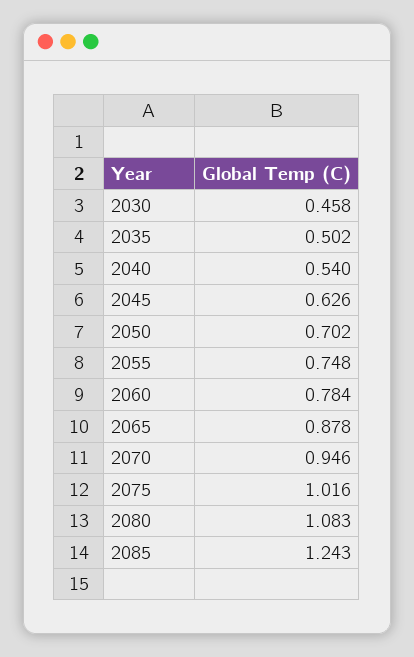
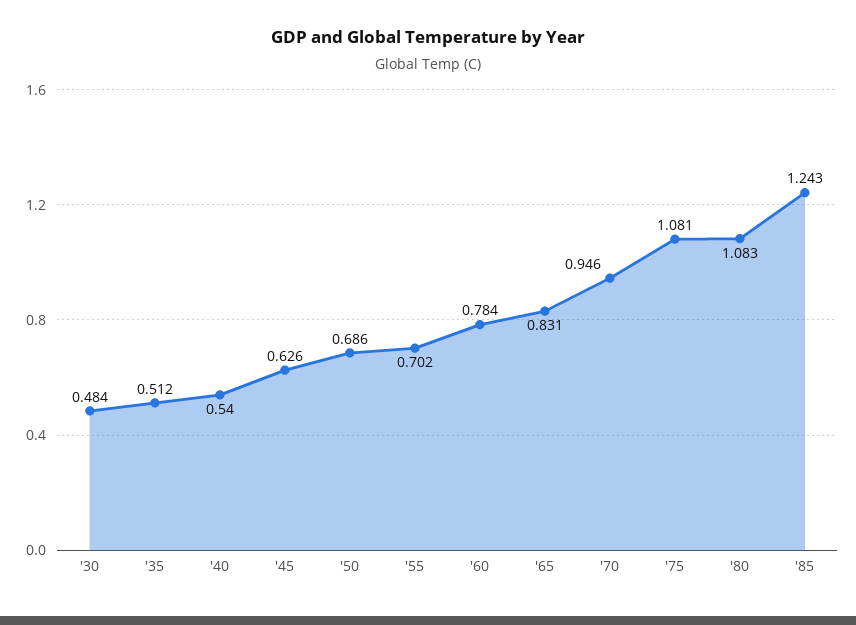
2030: 0.458 -> 0.484
2035: 0.502 -> 0.512
2050: 0.702 -> 0.686
2055: 0.748 -> 0.702
2065: 0.878 -> 0.831
2075: 1.016 -> 1.081

